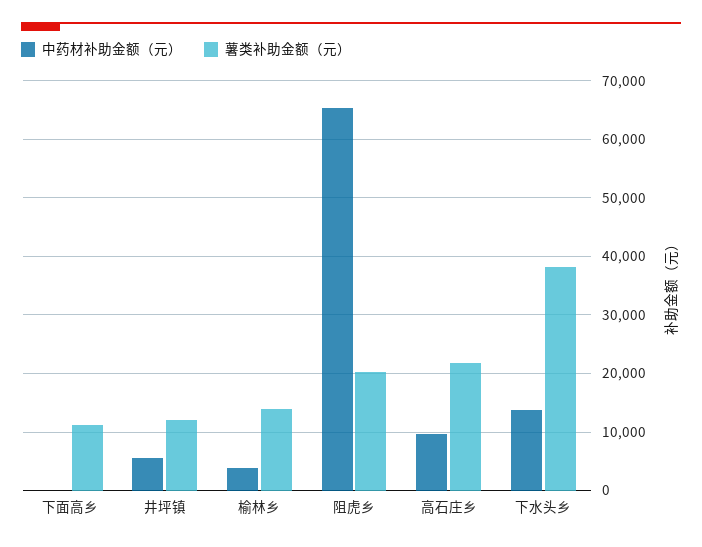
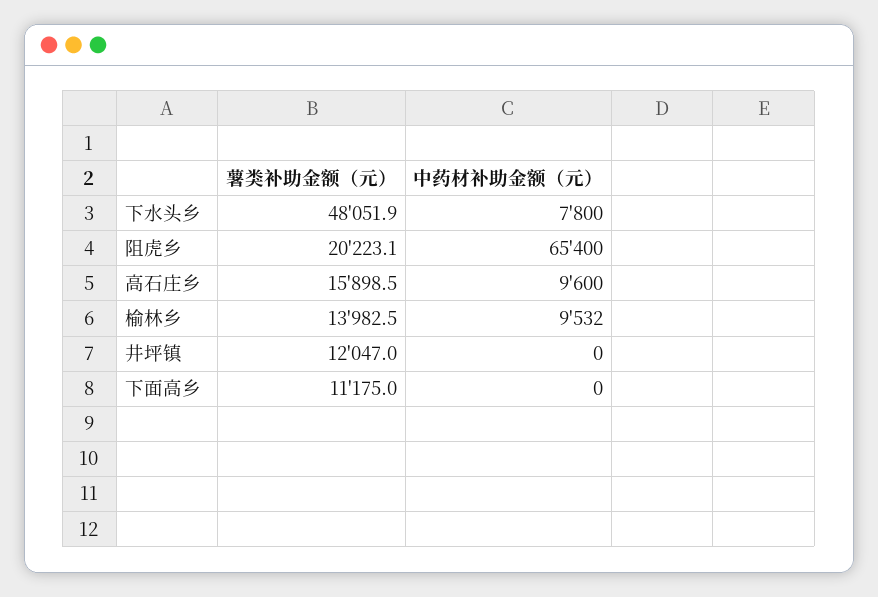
中药材补助金额（元）, 井坪镇: 6000 -> 0
中药材补助金额（元）, 榆林乡: 4000 -> 9532
薯类补助金额（元）, 高石庄乡: 22000 -> 15898.5
中药材补助金额（元）, 下水头乡: 14000 -> 7800
薯类补助金额（元）, 下水头乡: 38000 -> 48051.9

